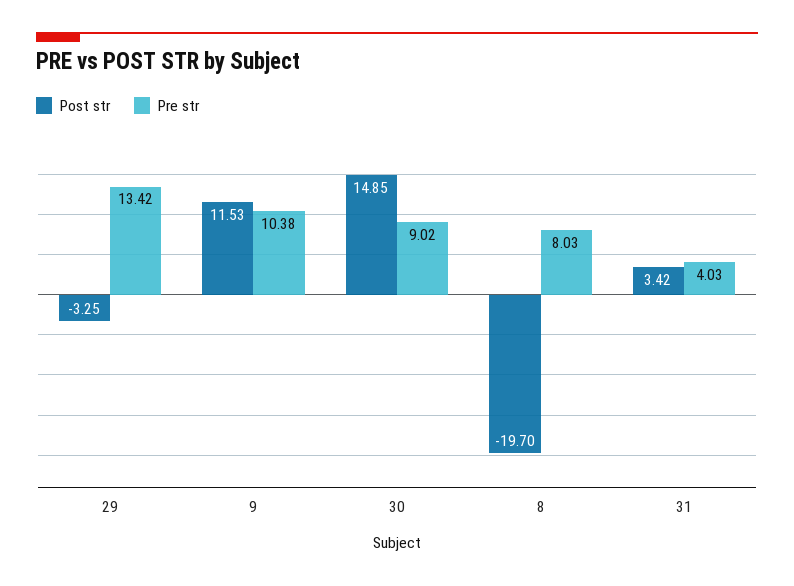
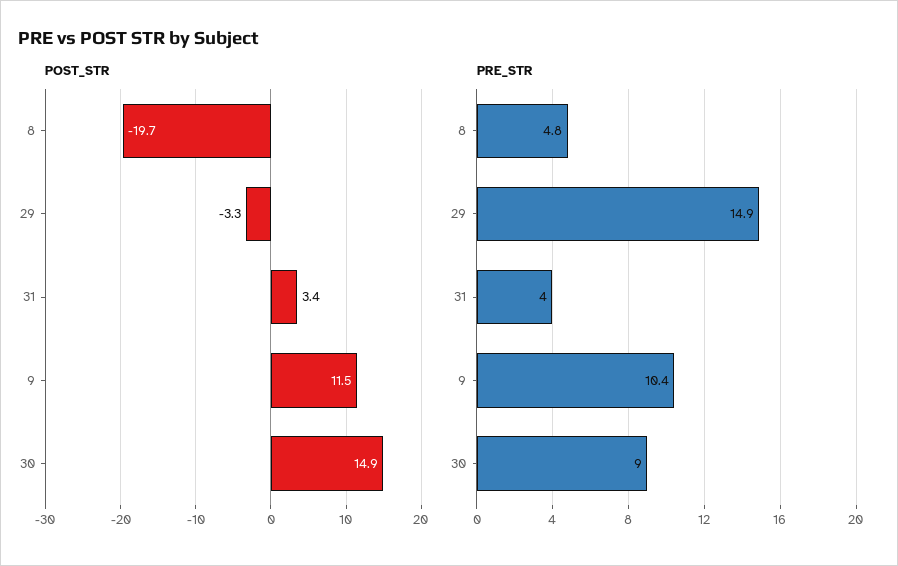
Pre str, 29: 13.42 -> 14.9
Pre str, 8: 8.03 -> 4.8

